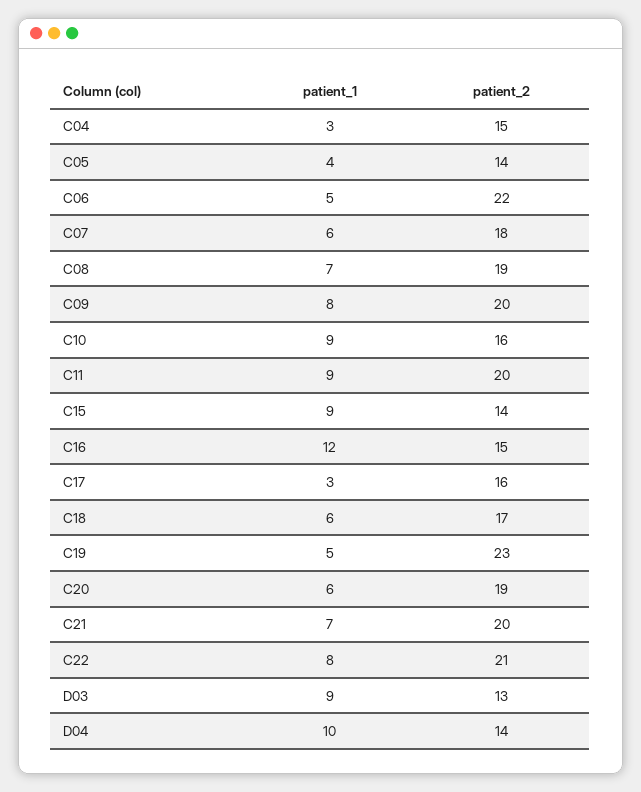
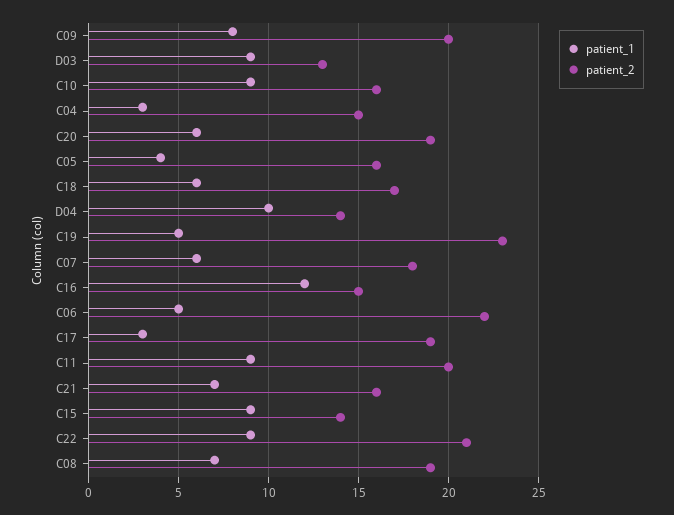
patient_2, C05: 14 -> 16
patient_2, C17: 16 -> 19
patient_2, C21: 20 -> 16
patient_1, C22: 8 -> 9

